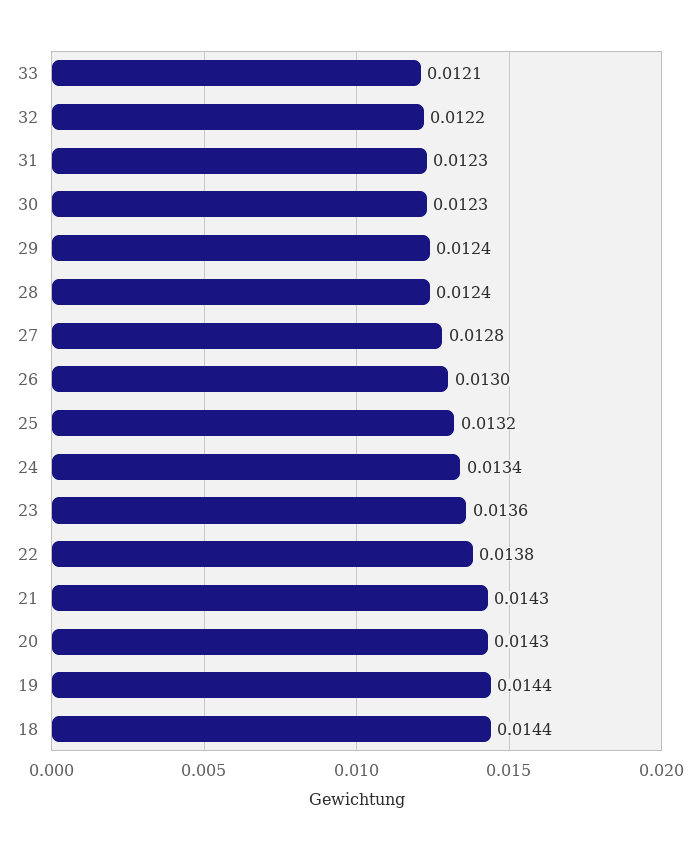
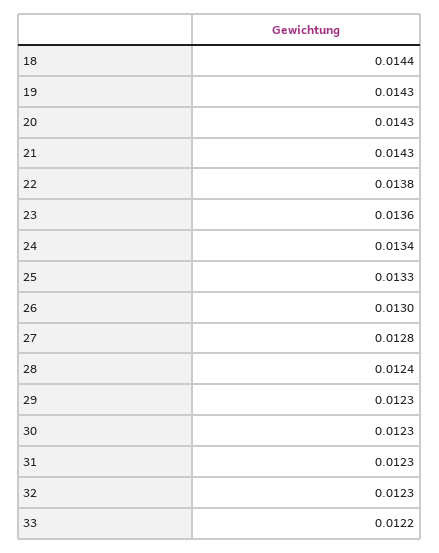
33: 0.0121 -> 0.0122
32: 0.0122 -> 0.0123
29: 0.0124 -> 0.0123
25: 0.0132 -> 0.0133
19: 0.0144 -> 0.0143

